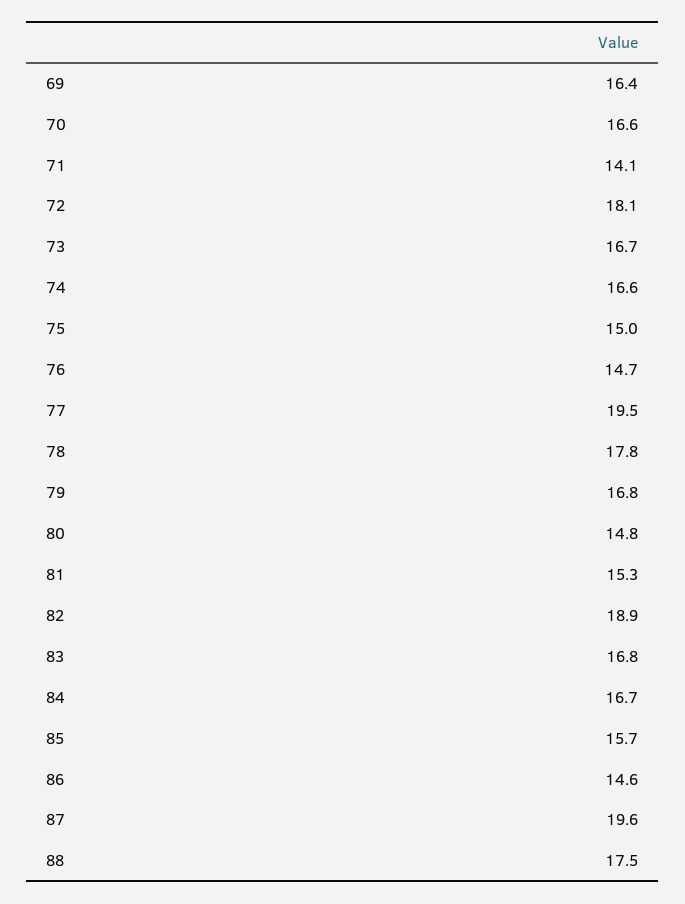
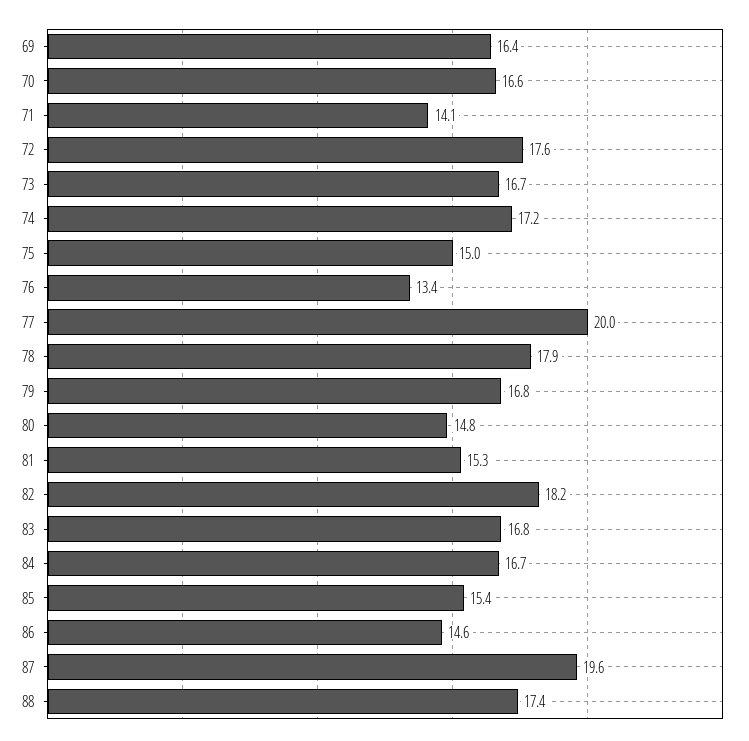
72: 18.1 -> 17.6
74: 16.6 -> 17.2
76: 14.7 -> 13.4
77: 19.5 -> 20
78: 17.8 -> 17.9
82: 18.9 -> 18.2
85: 15.7 -> 15.4
88: 17.5 -> 17.4

